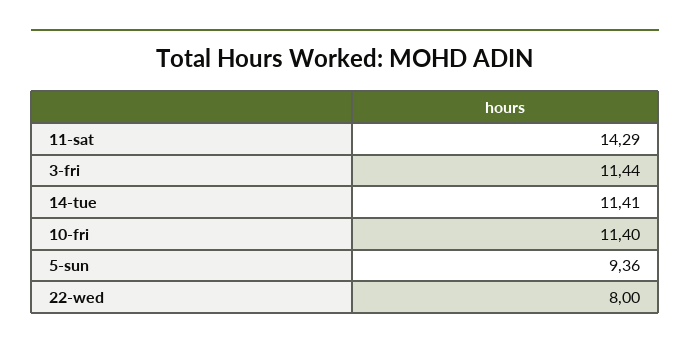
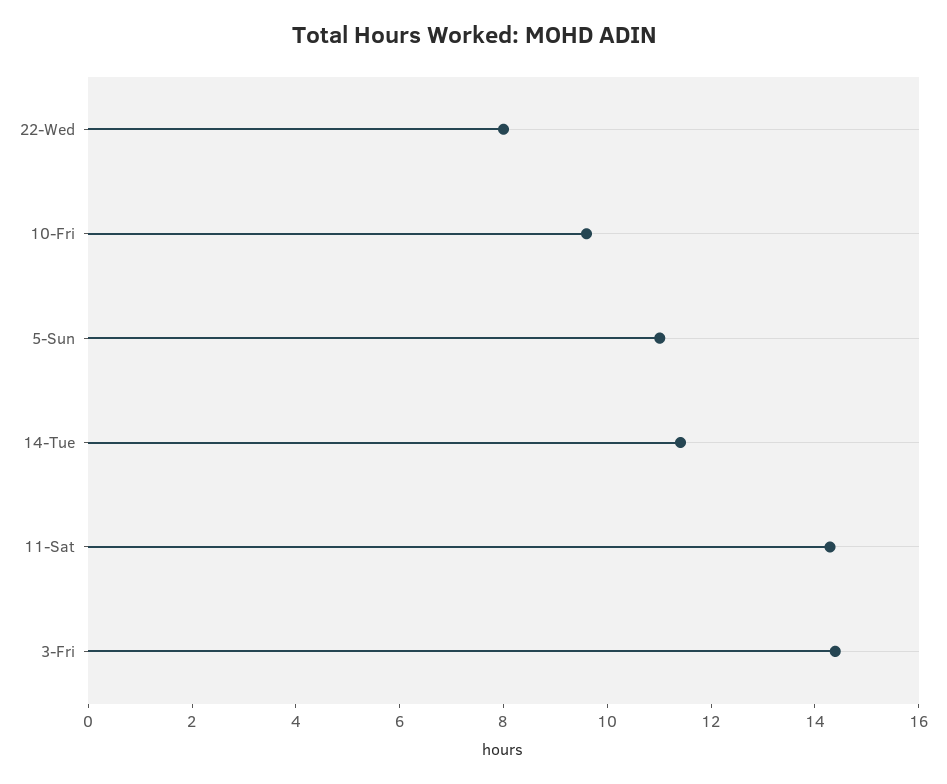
3-fri: 11.44 -> 14.5
10-fri: 11.4 -> 9.5
5-sun: 9.36 -> 11

